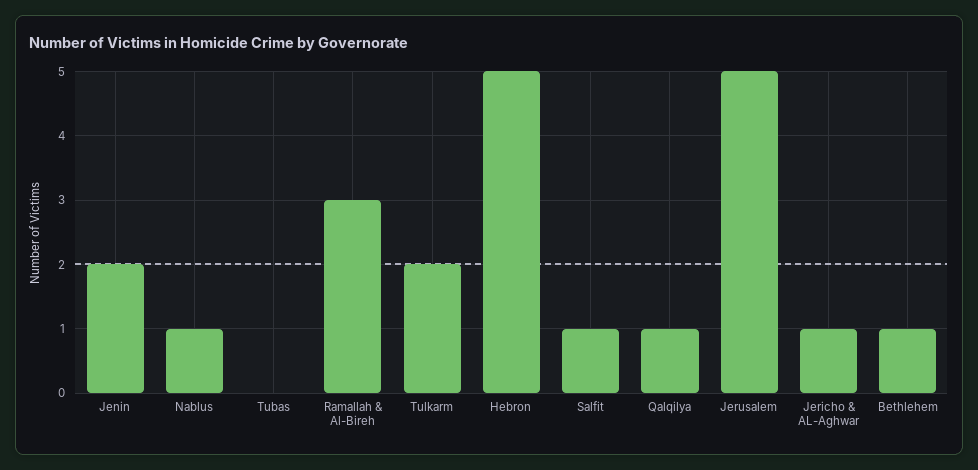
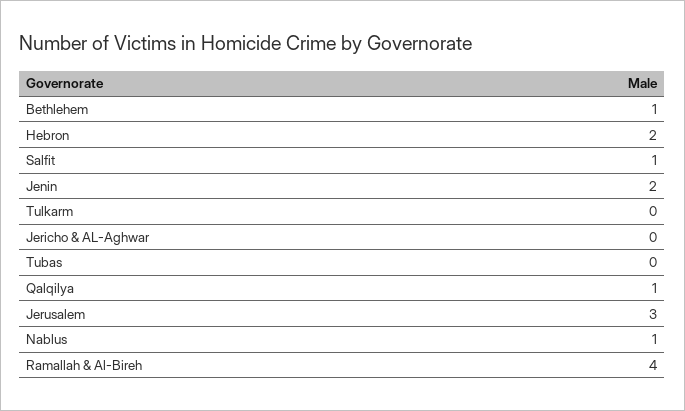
Ramallah & Al-Bireh: 3 -> 4
Tulkarm: 2 -> 0
Hebron: 5 -> 2
Jerusalem: 5 -> 3
Jericho & AL-Aghwar: 1 -> 0

